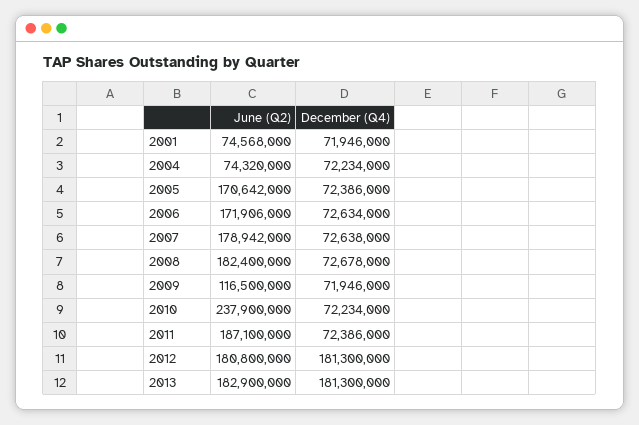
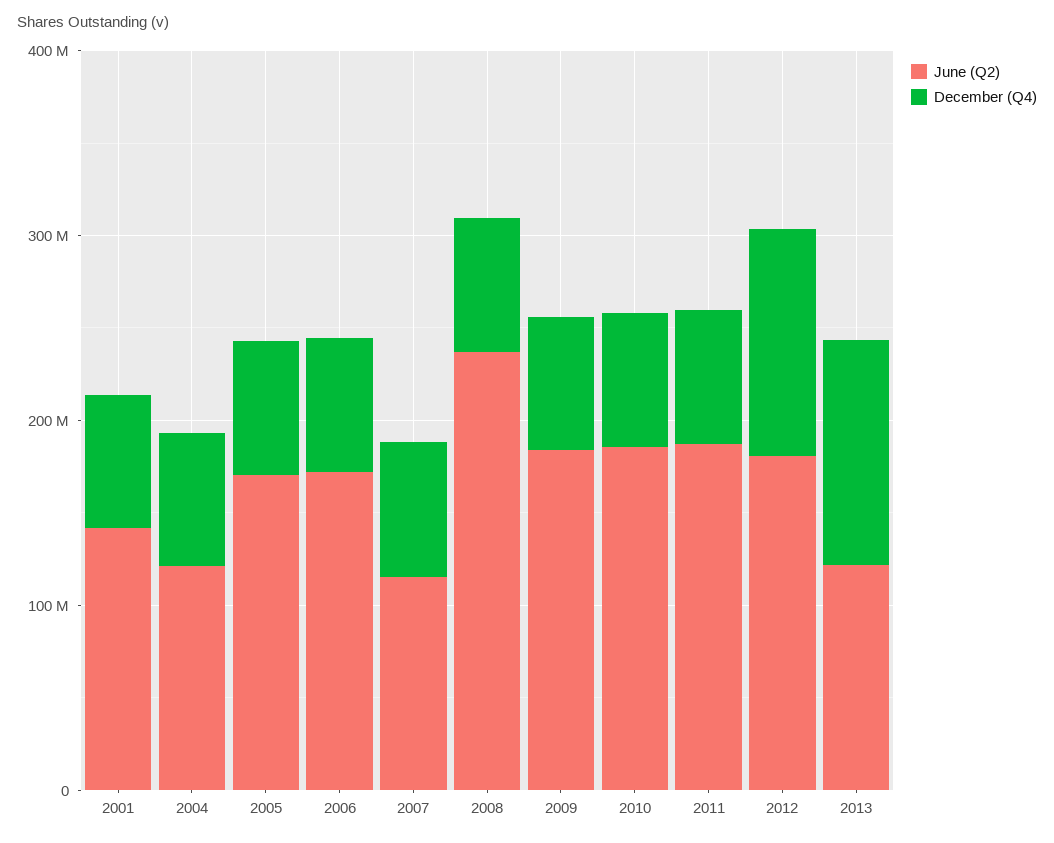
June (Q2), 2001: 74568000 -> 140000000
June (Q2), 2004: 74320000 -> 120000000
June (Q2), 2007: 178942000 -> 120000000
June (Q2), 2008: 182400000 -> 240000000
June (Q2), 2009: 116500000 -> 180000000
June (Q2), 2010: 237900000 -> 180000000
December (Q4), 2012: 181300000 -> 120000000
June (Q2), 2013: 182900000 -> 120000000
December (Q4), 2013: 181300000 -> 120000000

